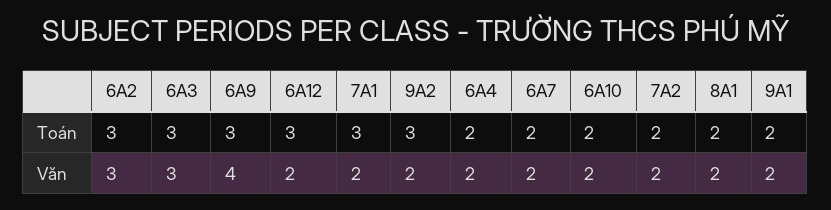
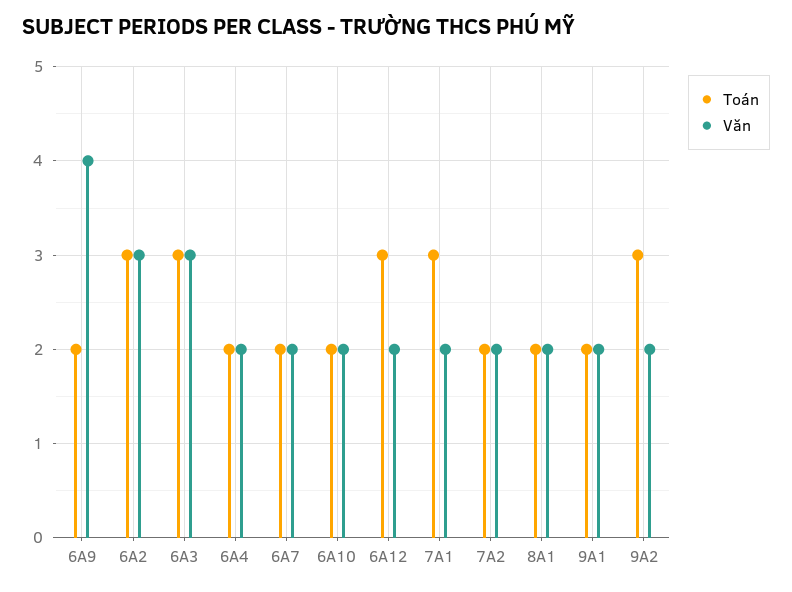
Toán, 6A9: 3 -> 2

